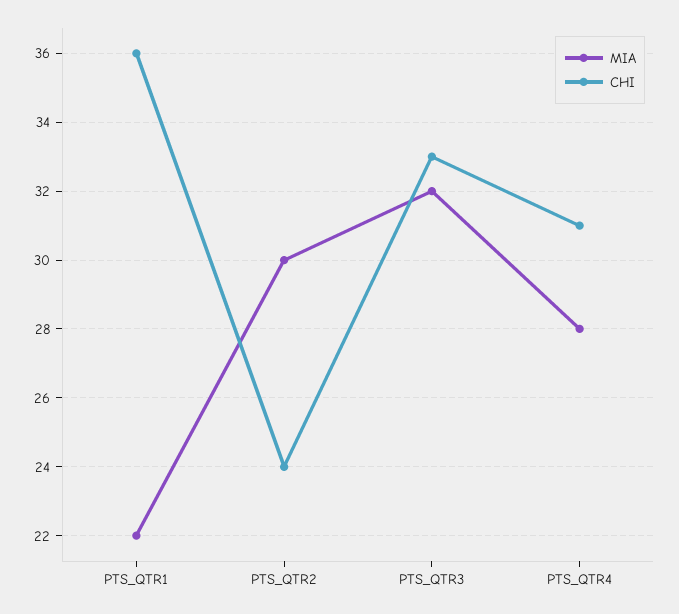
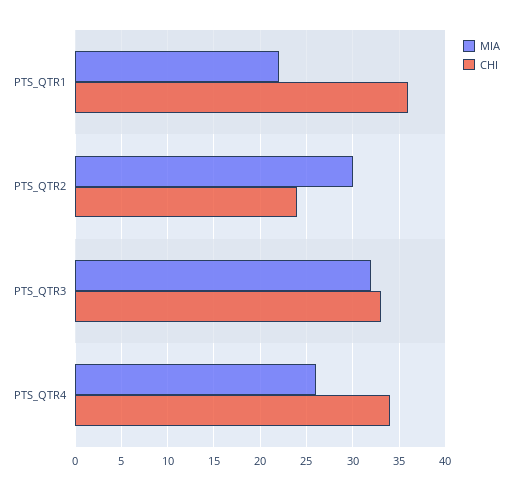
MIA, PTS_QTR4: 28 -> 26
CHI, PTS_QTR4: 31 -> 34

